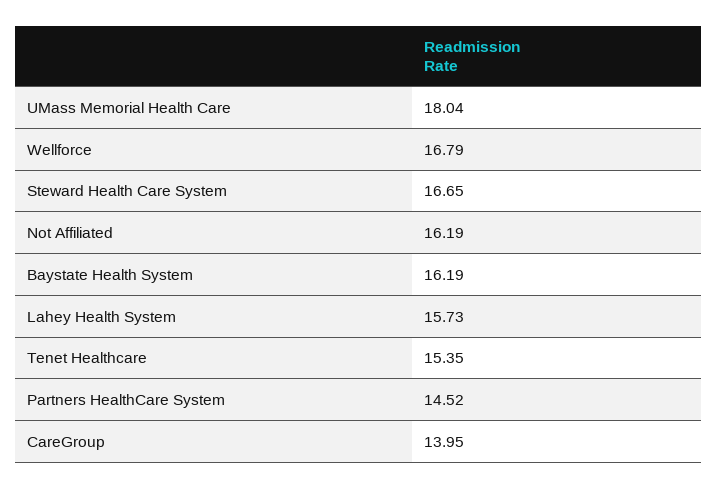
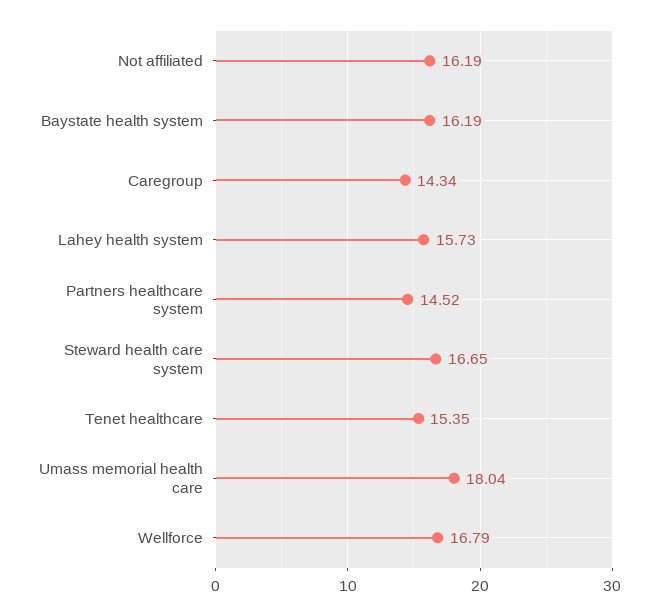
CareGroup: 13.95 -> 14.34

